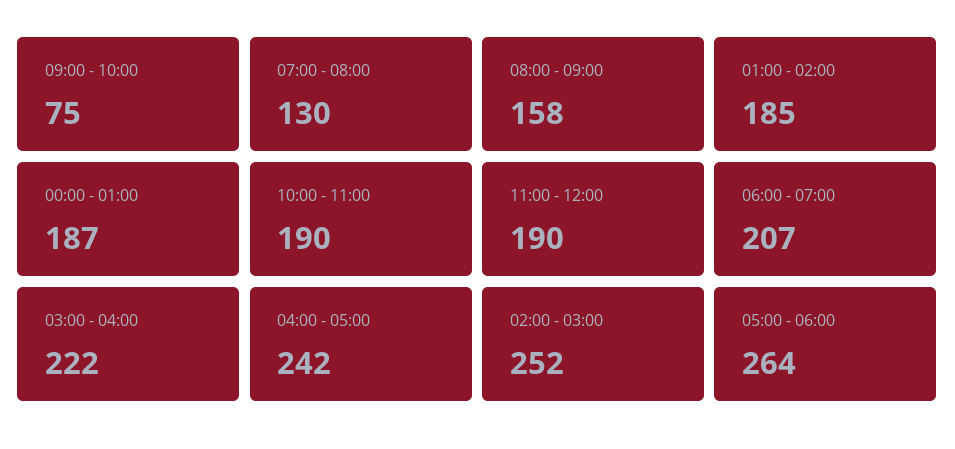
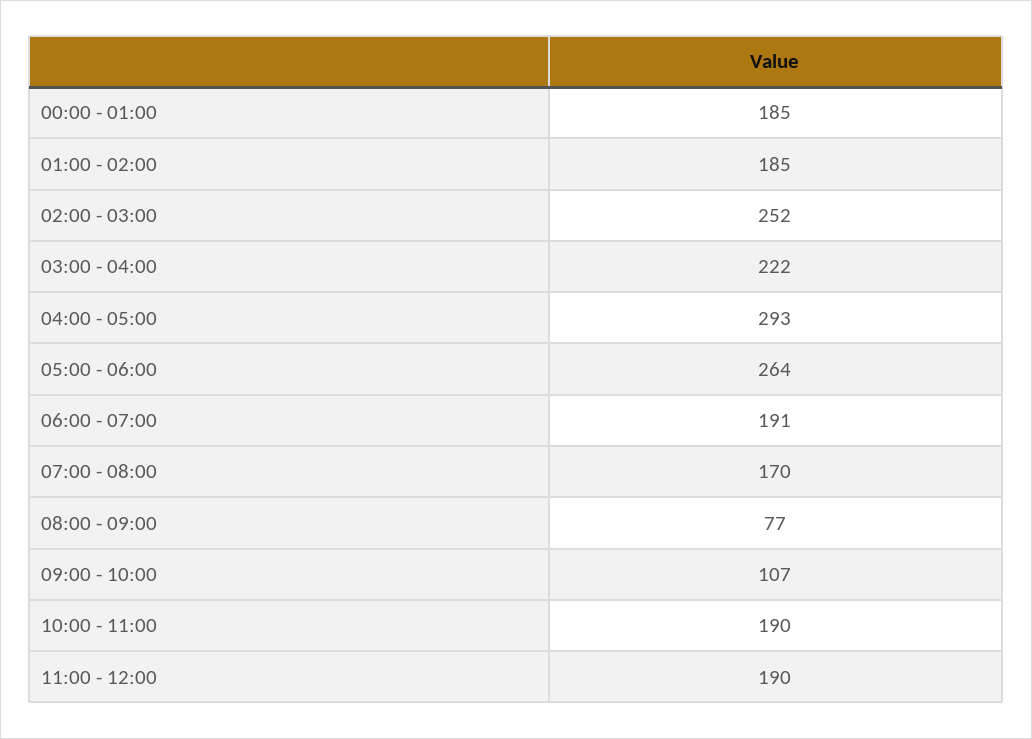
09:00 - 10:00: 75 -> 107
07:00 - 08:00: 130 -> 170
08:00 - 09:00: 158 -> 77
00:00 - 01:00: 187 -> 185
06:00 - 07:00: 207 -> 191
04:00 - 05:00: 242 -> 293

